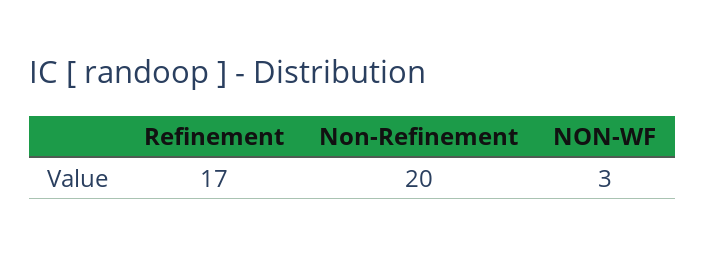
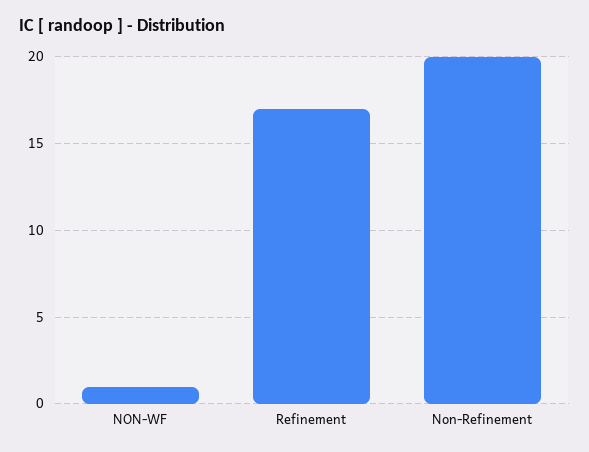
NON-WF: 3 -> 1

